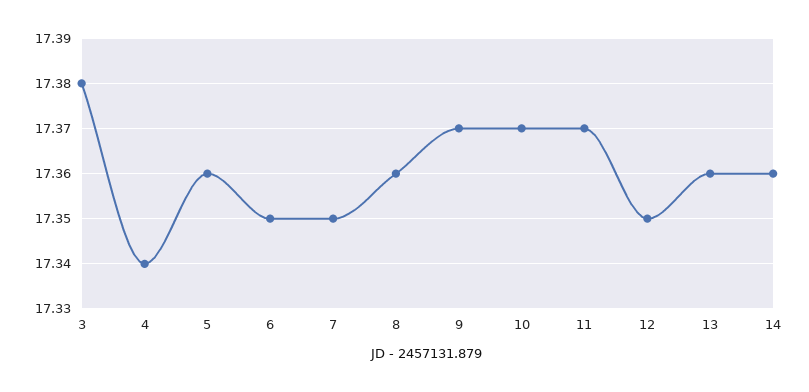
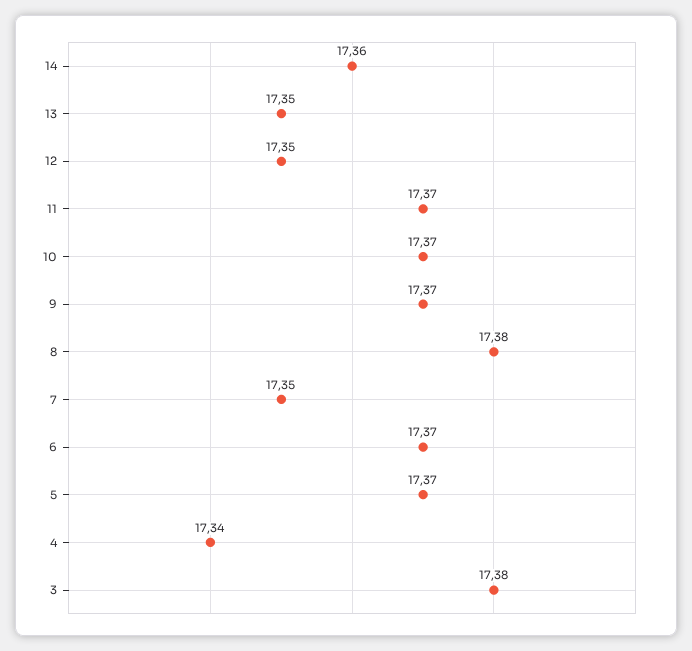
5: 17.36 -> 17.37
6: 17.35 -> 17.37
8: 17.36 -> 17.38
13: 17.36 -> 17.35

